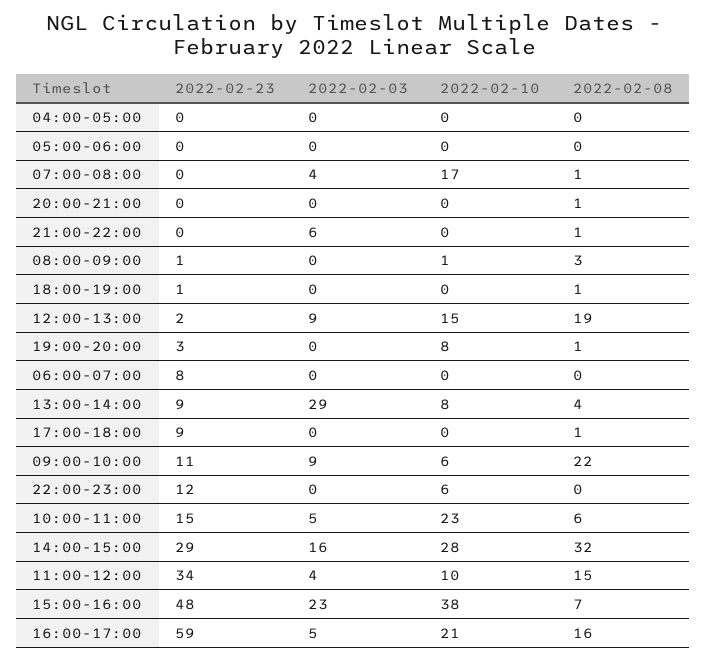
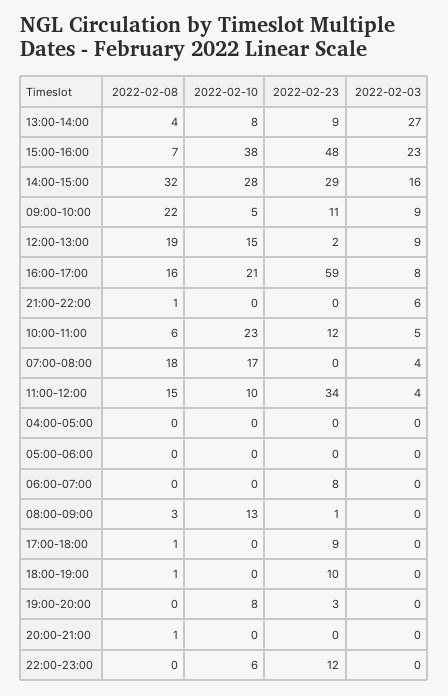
2022-02-08, 07:00-08:00: 1 -> 18
2022-02-10, 08:00-09:00: 1 -> 13
2022-02-23, 18:00-19:00: 1 -> 10
2022-02-08, 19:00-20:00: 1 -> 0
2022-02-03, 13:00-14:00: 29 -> 27
2022-02-10, 09:00-10:00: 6 -> 5
2022-02-23, 10:00-11:00: 15 -> 12
2022-02-03, 16:00-17:00: 5 -> 8

